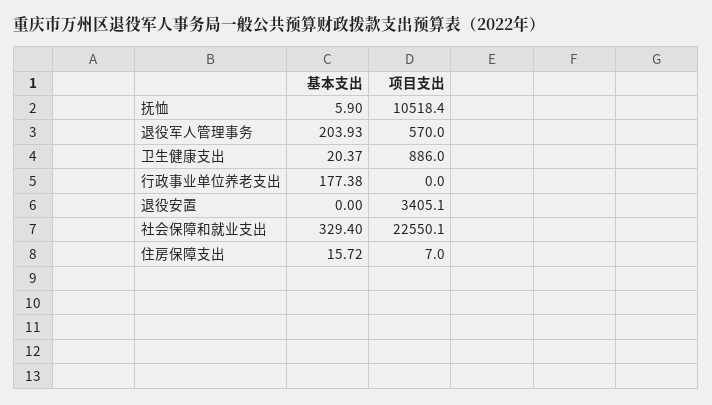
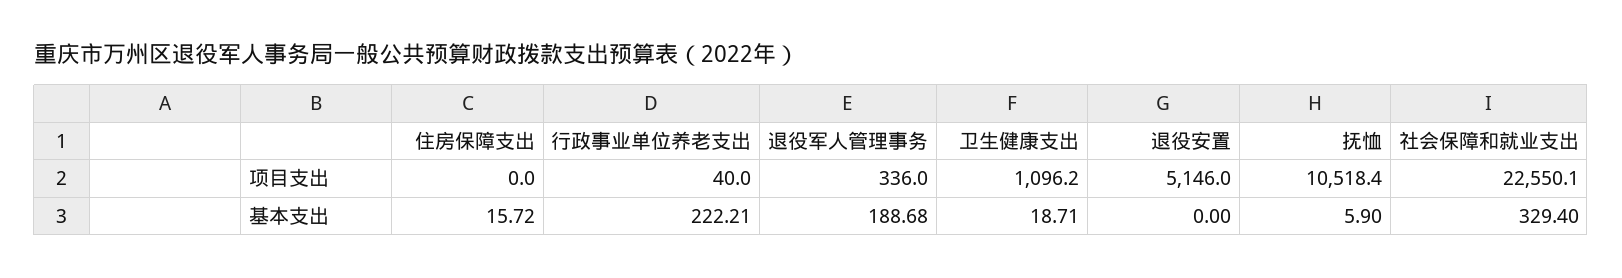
基本支出, 退役军人管理事务: 203.93 -> 188.68
项目支出, 退役军人管理事务: 570 -> 336
基本支出, 卫生健康支出: 20.37 -> 18.71
项目支出, 卫生健康支出: 886 -> 1096.2
基本支出, 行政事业单位养老支出: 177.38 -> 222.21
项目支出, 行政事业单位养老支出: 0 -> 40
项目支出, 退役安置: 3405.1 -> 5146
项目支出, 住房保障支出: 7 -> 0

